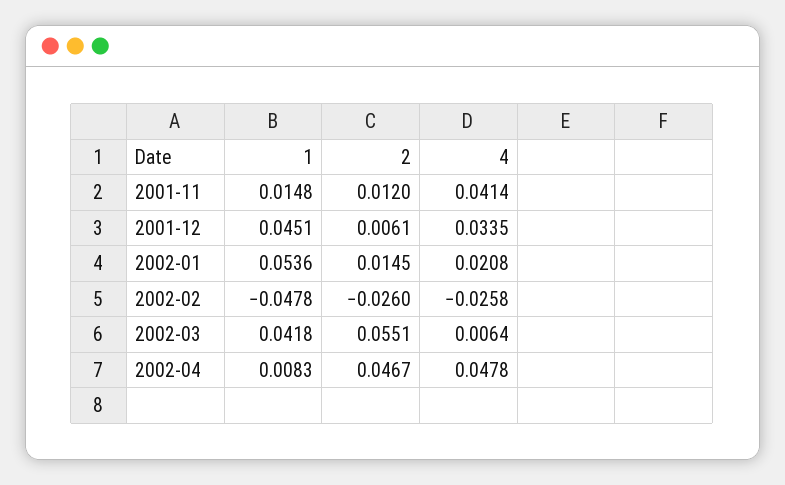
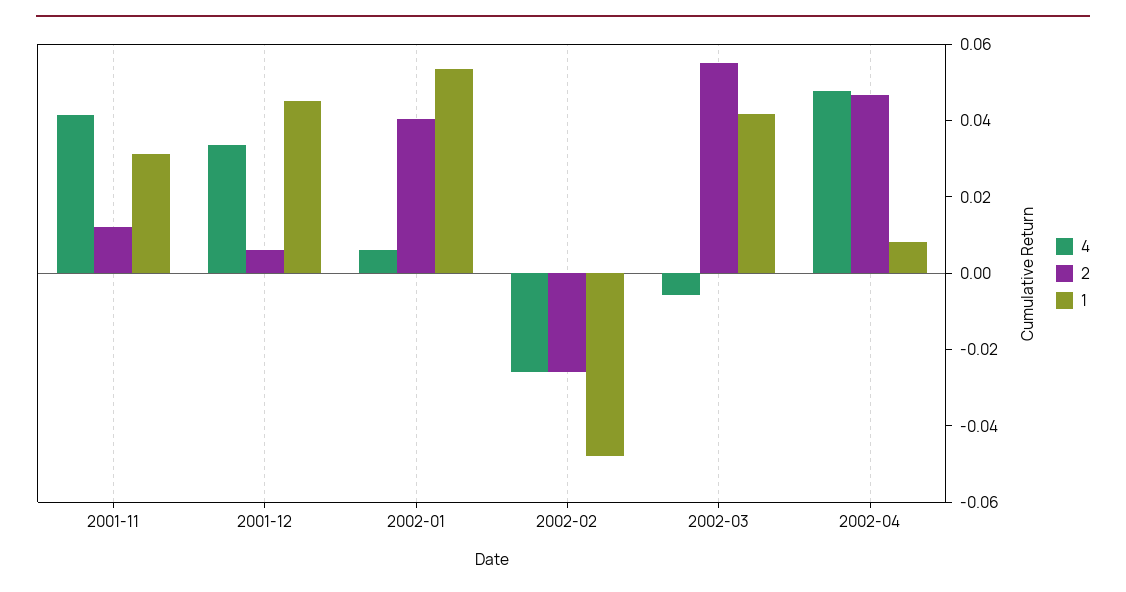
1, 2001-11: 0.0148 -> 0.03
2, 2002-01: 0.0145 -> 0.04
4, 2002-01: 0.0208 -> 0.005
4, 2002-03: 0.0064 -> -0.005

